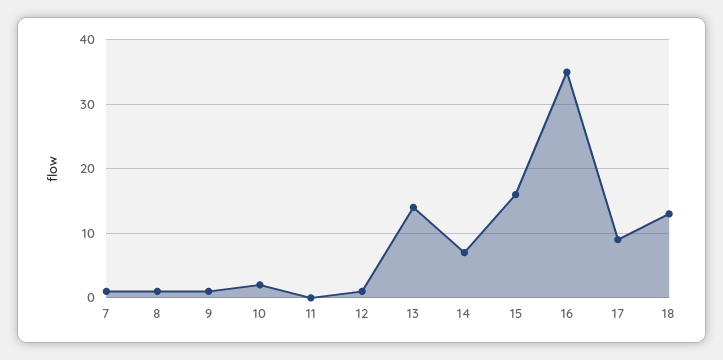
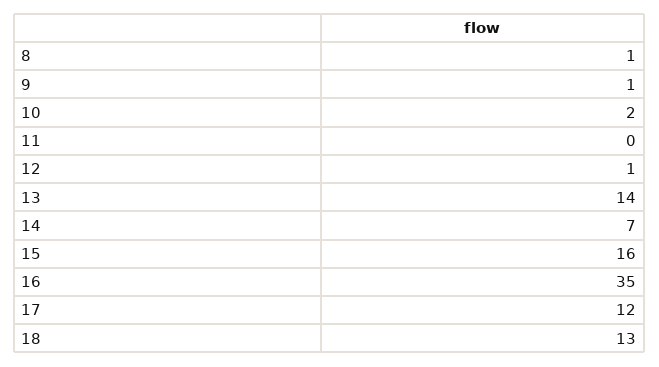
7: 1 -> none
17: 9 -> 12

